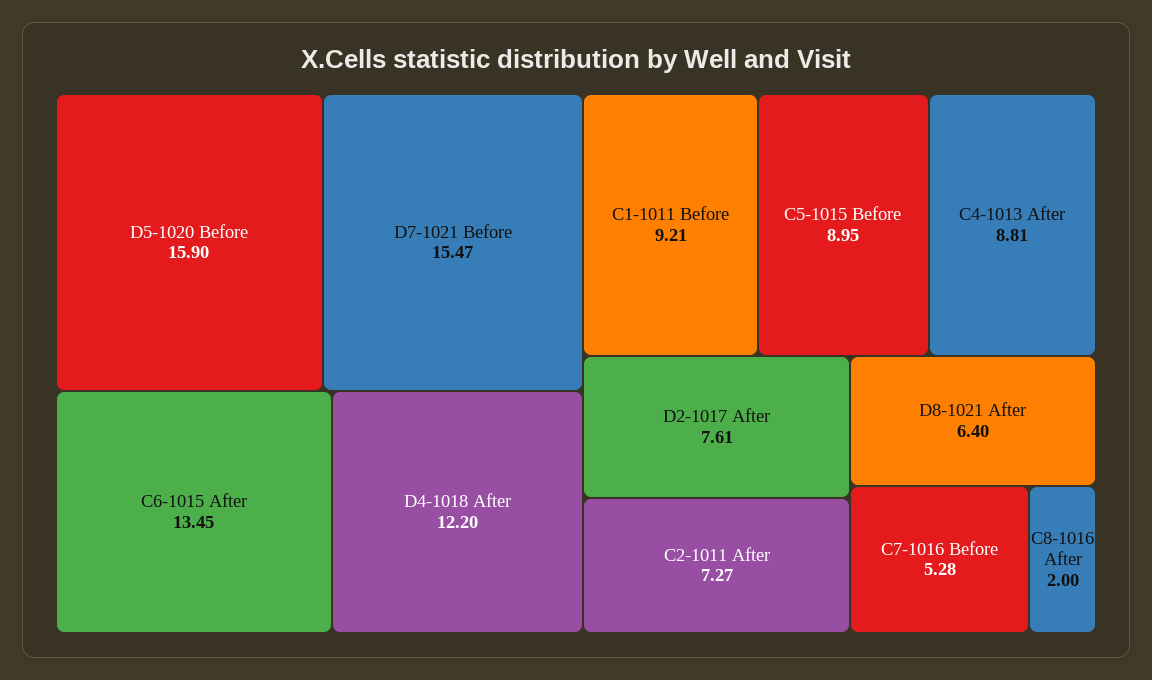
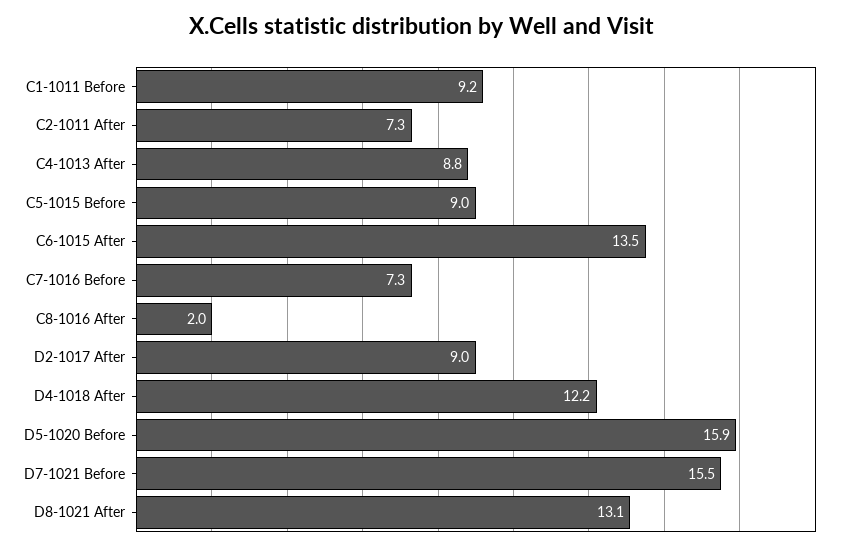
D2-1017 After: 7.61 -> 9
D8-1021 After: 6.4 -> 13.1
C7-1016 Before: 5.28 -> 7.3

